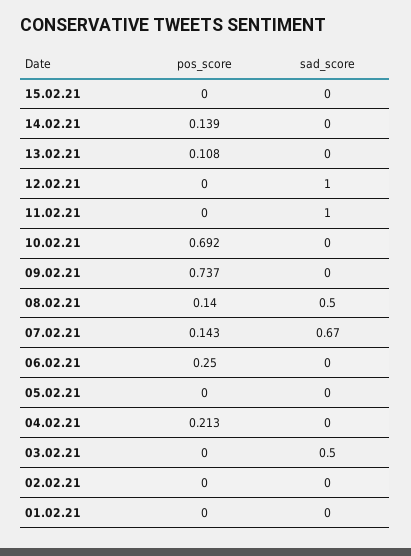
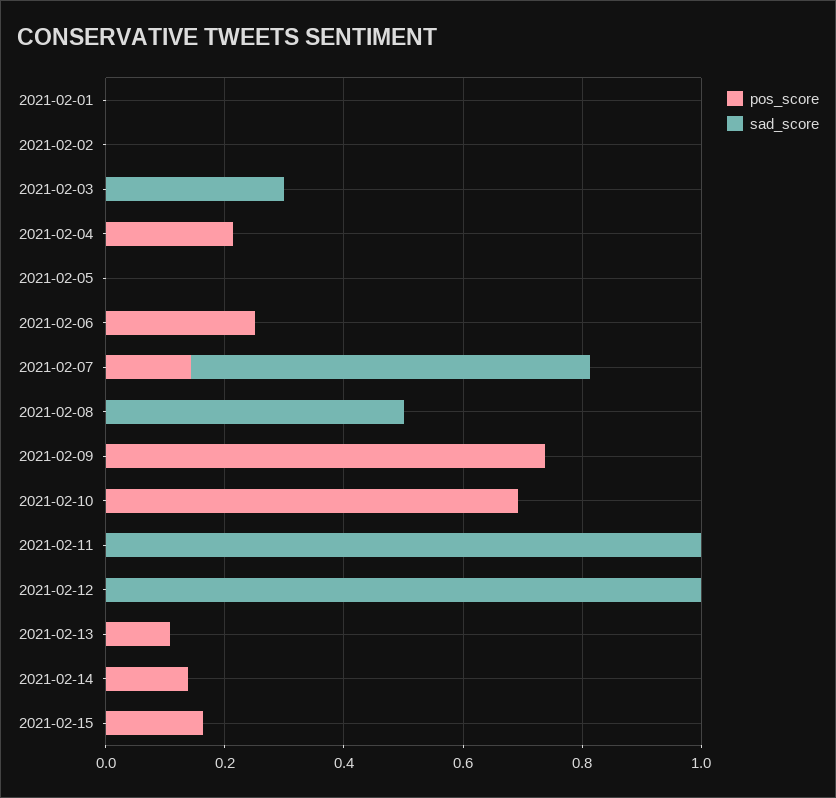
pos_score, 15.02.21: 0 -> 0.15
pos_score, 08.02.21: 0.14 -> 0
sad_score, 03.02.21: 0.5 -> 0.3

